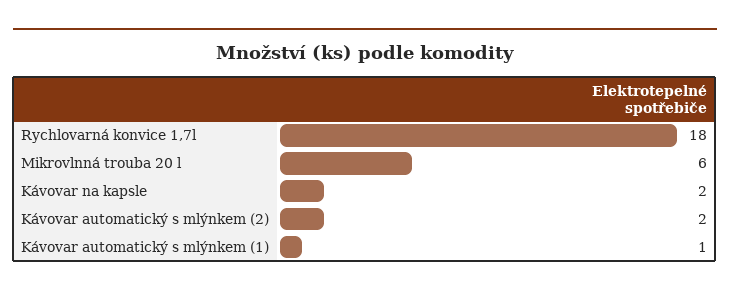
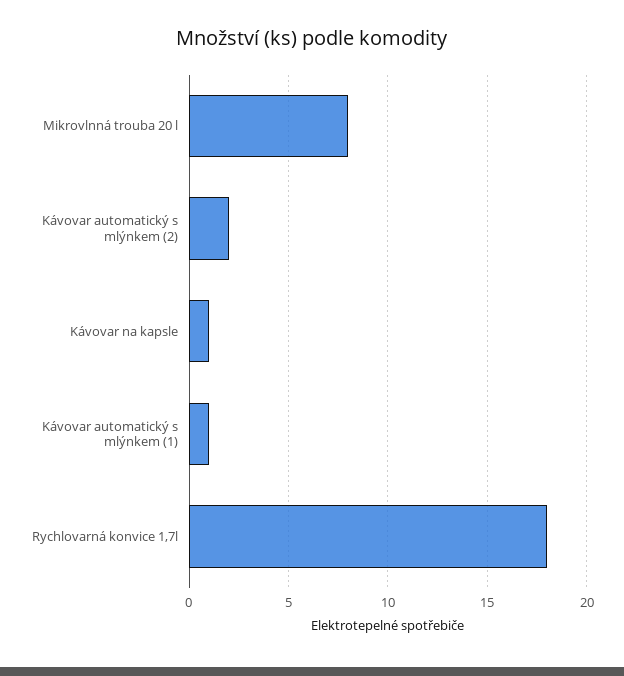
Mikrovlnná trouba 20 l: 6 -> 8
Kávovar na kapsle: 2 -> 1

